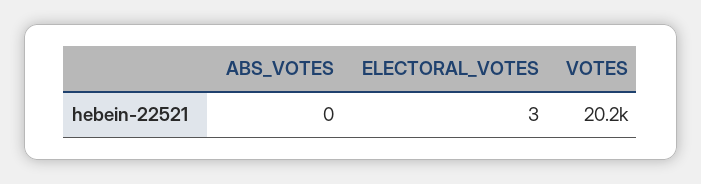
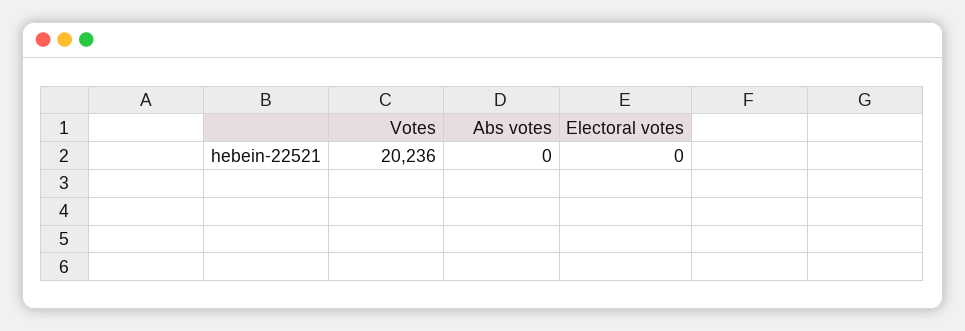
ELECTORAL_VOTES: 3 -> 0

